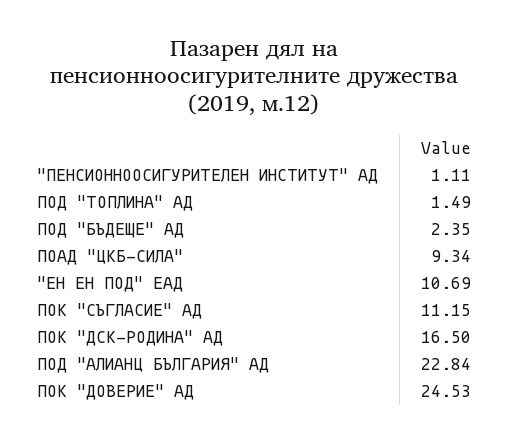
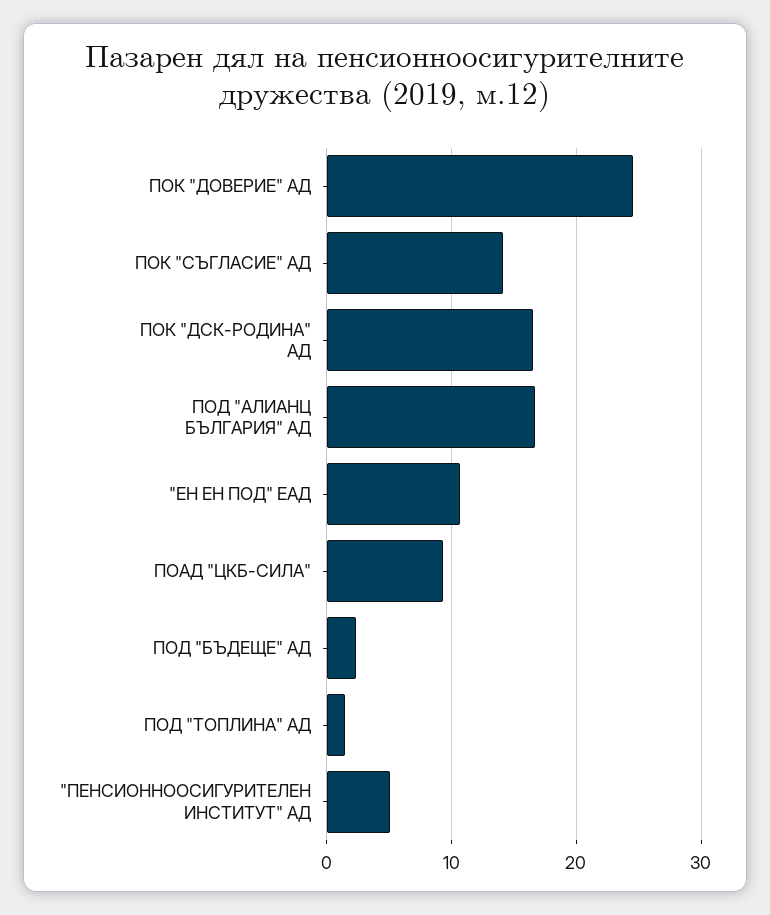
"ПЕНСИОННООСИГУРИТЕЛЕН ИНСТИТУТ" АД: 1.11 -> 5
ПОК "СЪГЛАСИЕ" АД: 11.15 -> 14
ПОД "АЛИАНЦ БЪЛГАРИЯ" АД: 22.84 -> 17

